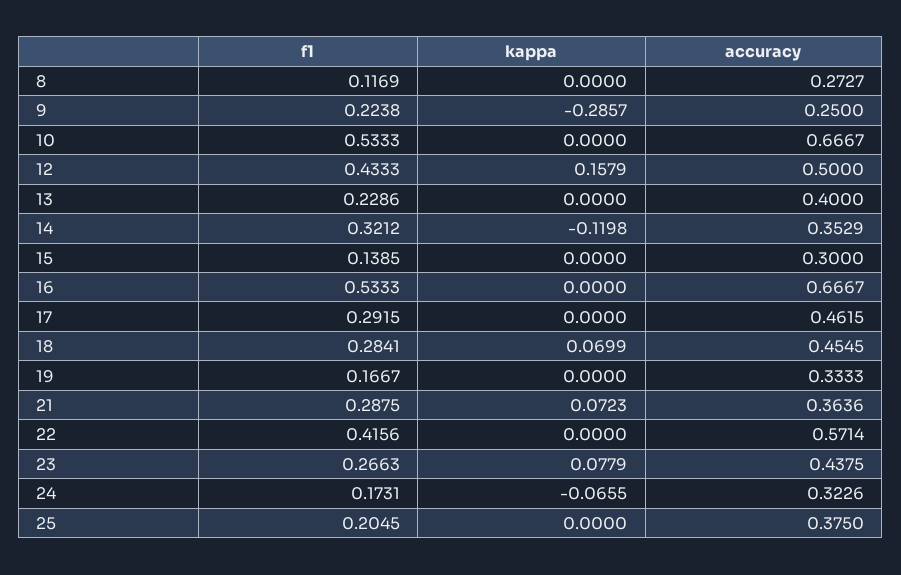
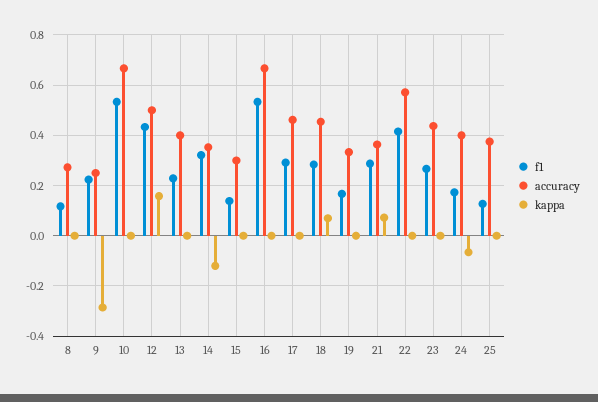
kappa, 23: 0.0779 -> 0
accuracy, 24: 0.3226 -> 0.4
f1, 25: 0.2045 -> 0.125

